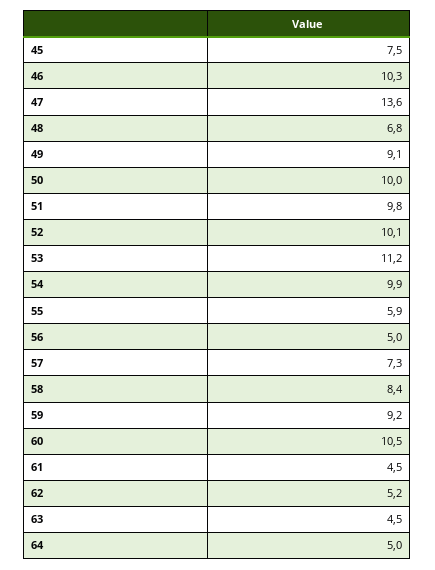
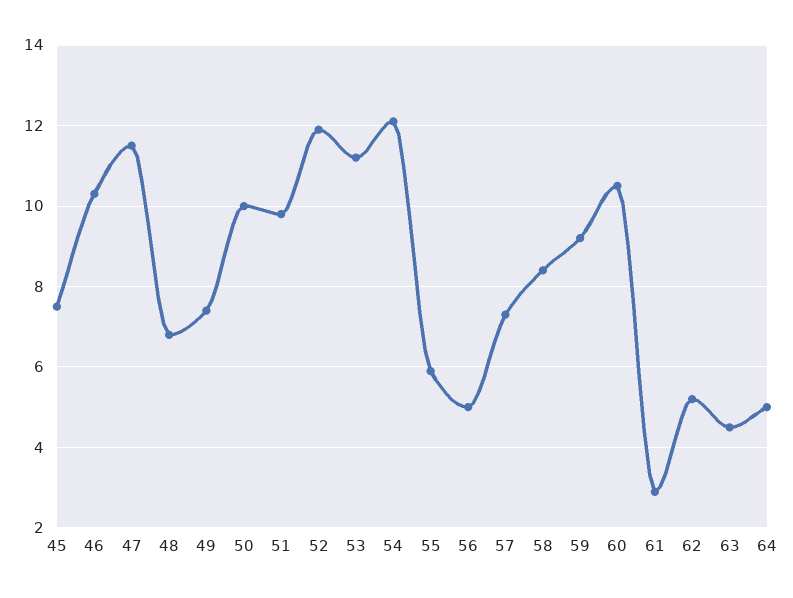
47: 13.6 -> 11.5
49: 9.1 -> 7.5
52: 10.1 -> 12
54: 9.9 -> 12
61: 4.5 -> 3

